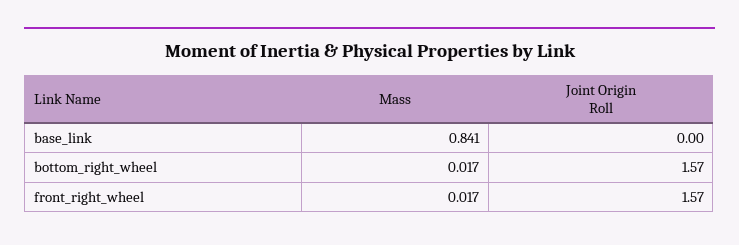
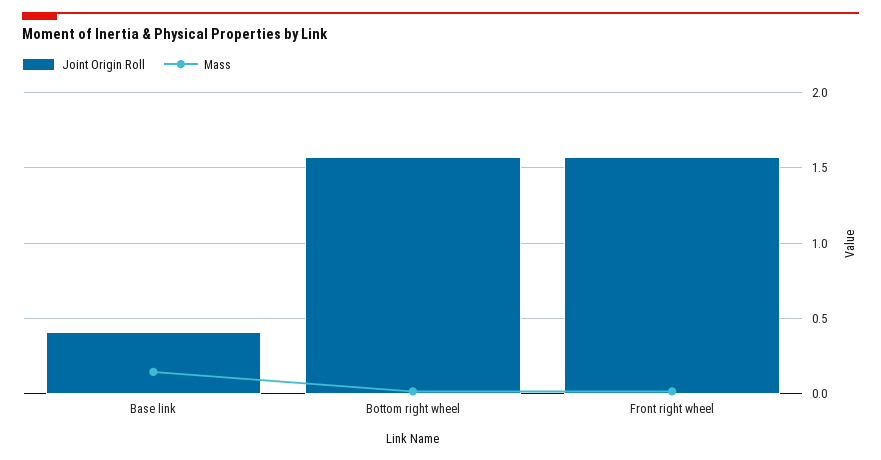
Mass, base_link: 0.841 -> 0.15
Joint Origin Roll, base_link: 0 -> 0.4

